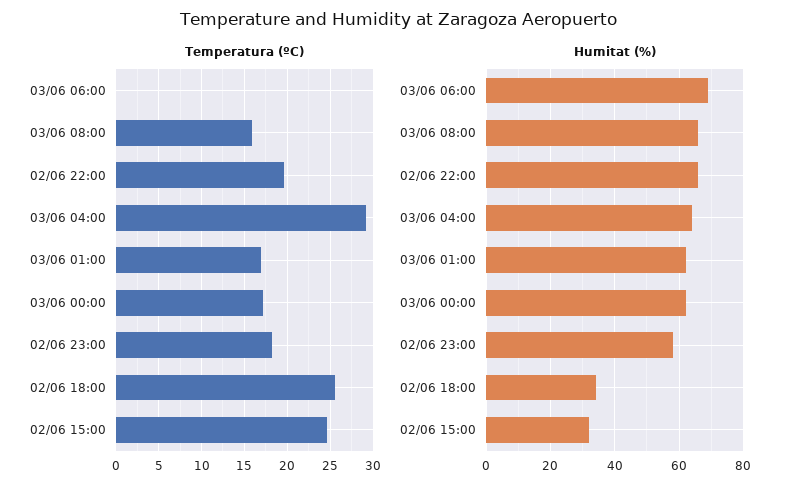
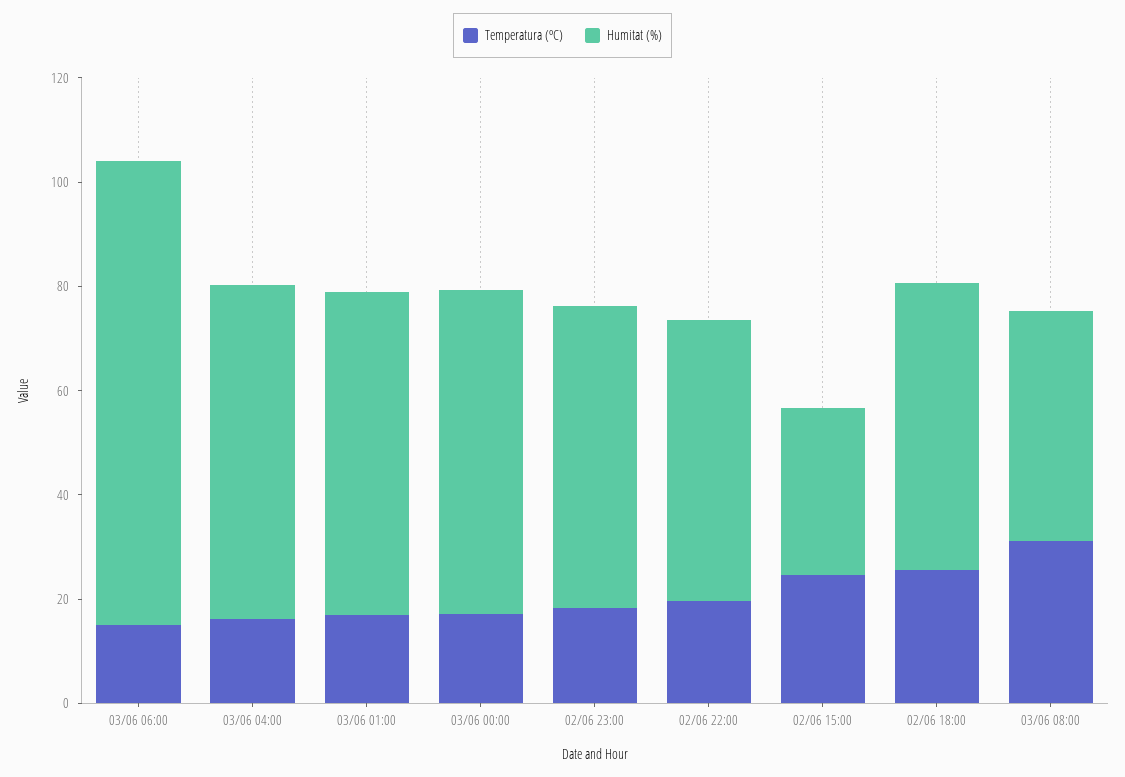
Temperatura (ºC), 03/06 06:00: 0 -> 15
Temperatura (ºC), 03/06 08:00: 16 -> 30
Temperatura (ºC), 03/06 04:00: 29 -> 15
Humitat (%), 03/06 06:00: 70 -> 90
Humitat (%), 03/06 08:00: 65 -> 45
Humitat (%), 02/06 22:00: 65 -> 55
Humitat (%), 02/06 18:00: 35 -> 55

